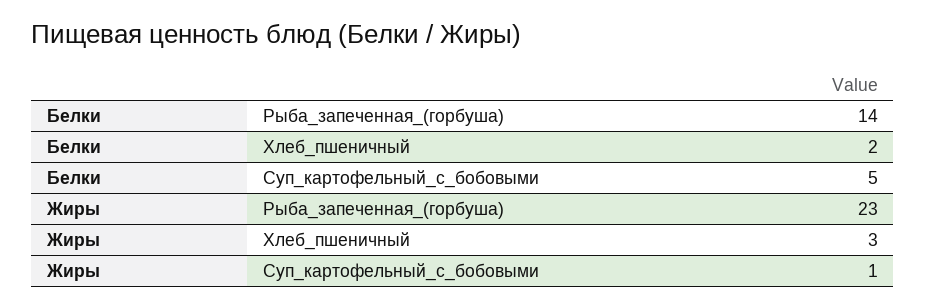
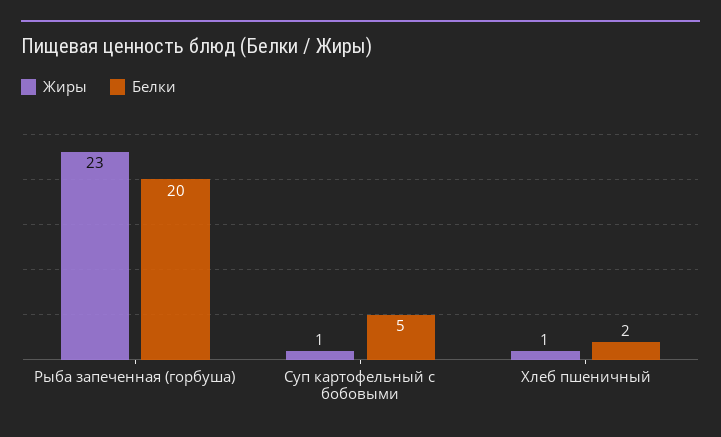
Белки, Рыба_запеченная_(горбуша): 14 -> 20
Жиры, Хлеб_пшеничный: 3 -> 1

